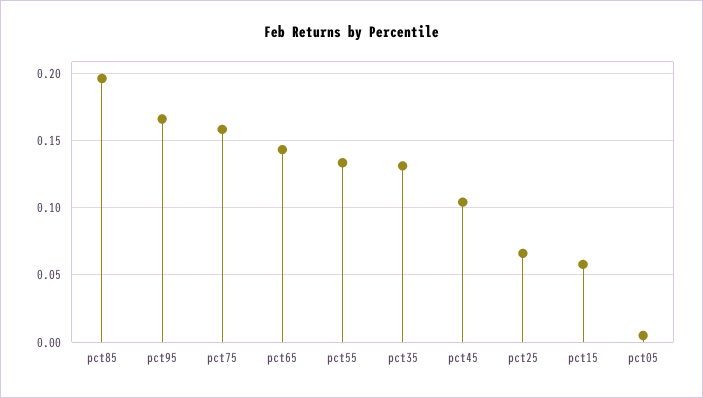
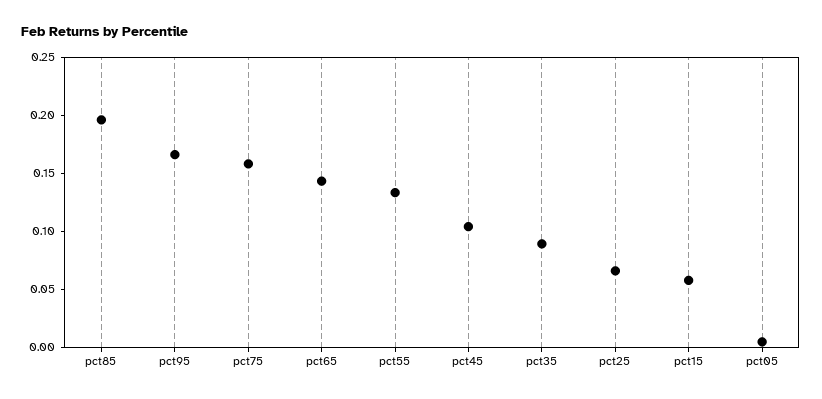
pct35: 0.13 -> 0.09

